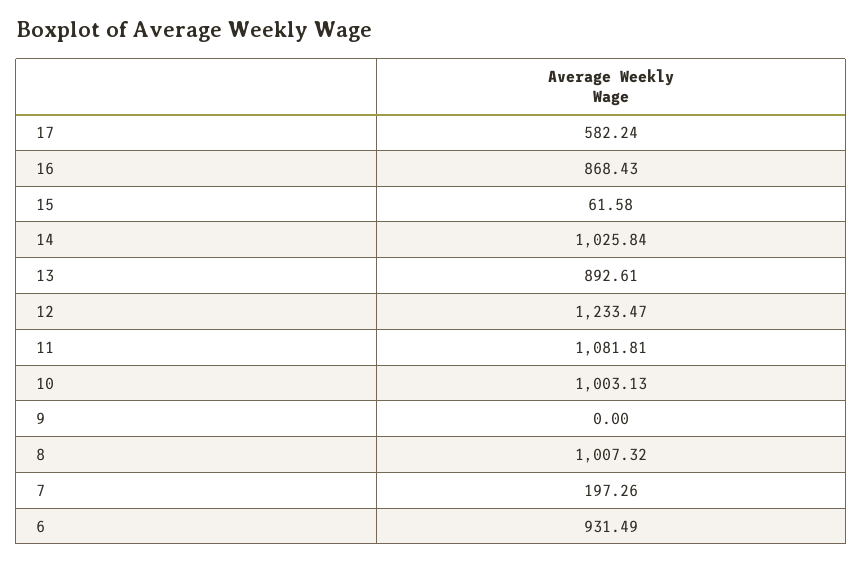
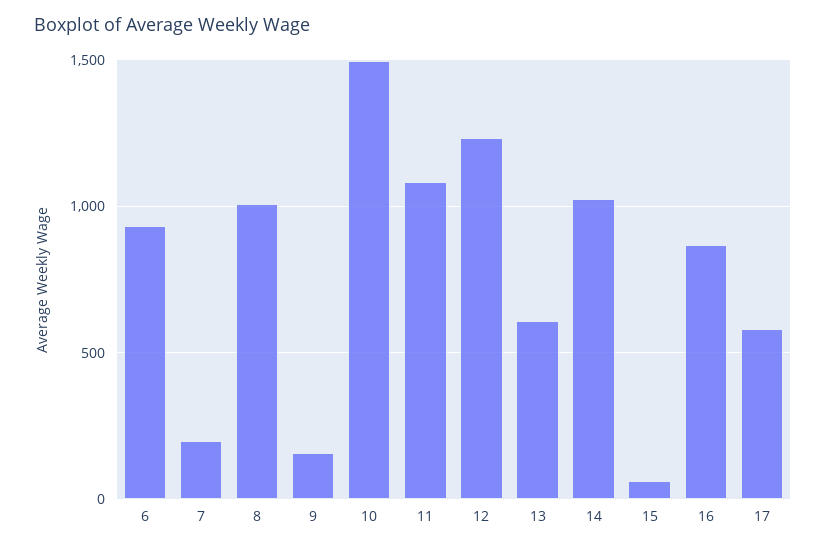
13: 892.61 -> 600
10: 1003.13 -> 1500
9: 0 -> 150

